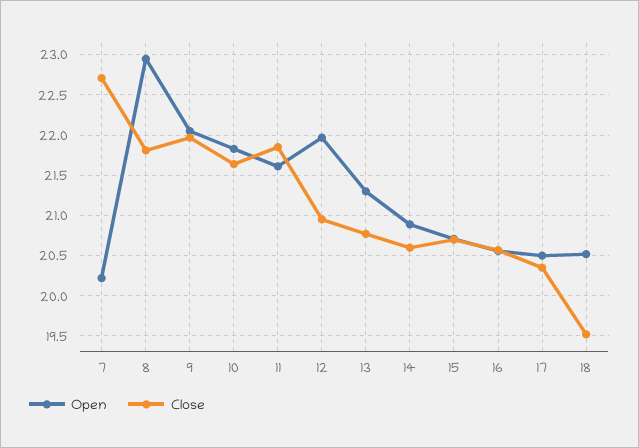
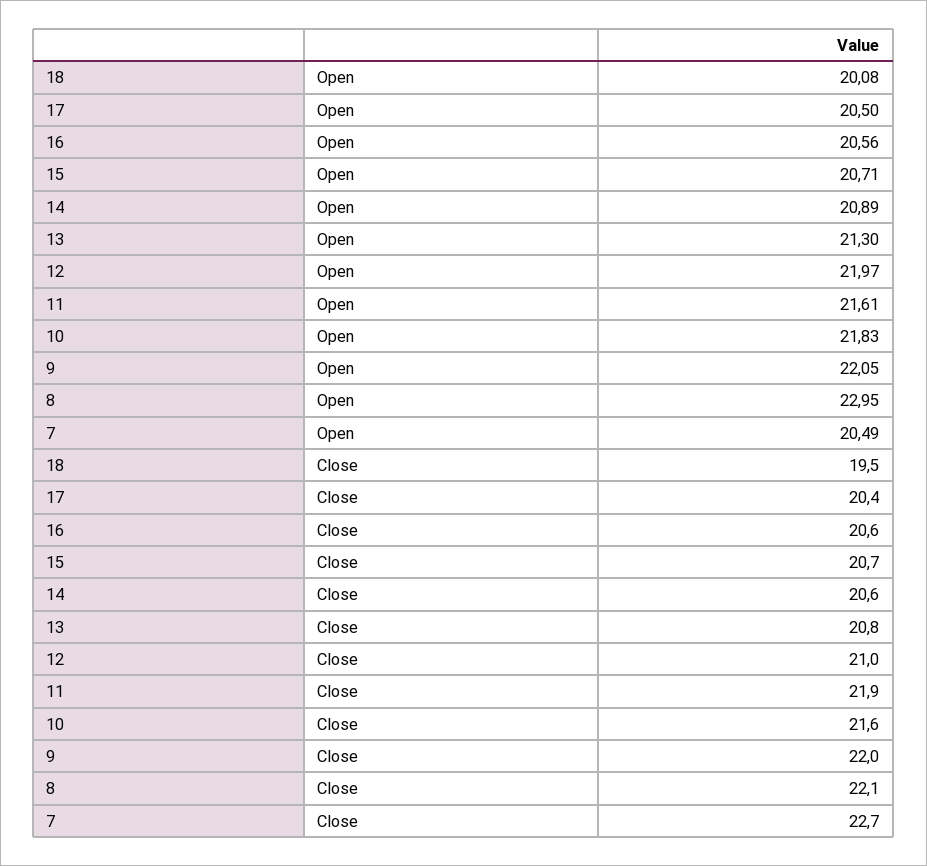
Open, 7: 20.2 -> 20.49
Close, 8: 21.8 -> 22.1
Open, 18: 20.5 -> 20.08

